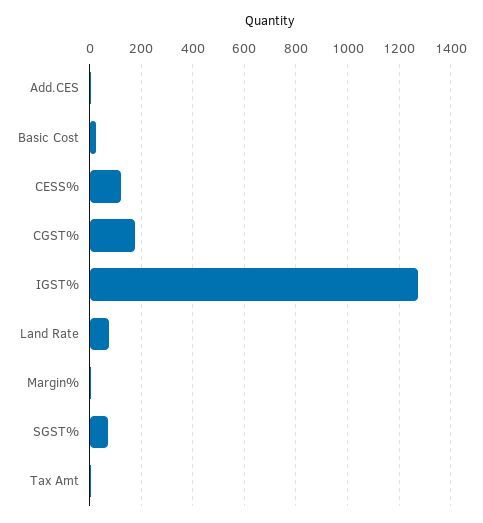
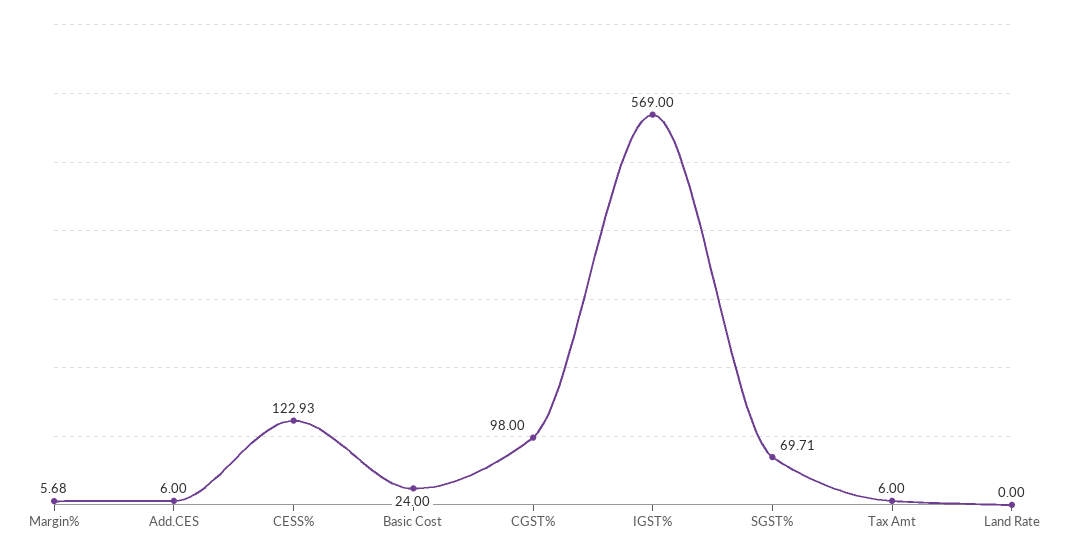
CGST%: 175 -> 98
IGST%: 1275 -> 569
Land Rate: 75 -> 0

